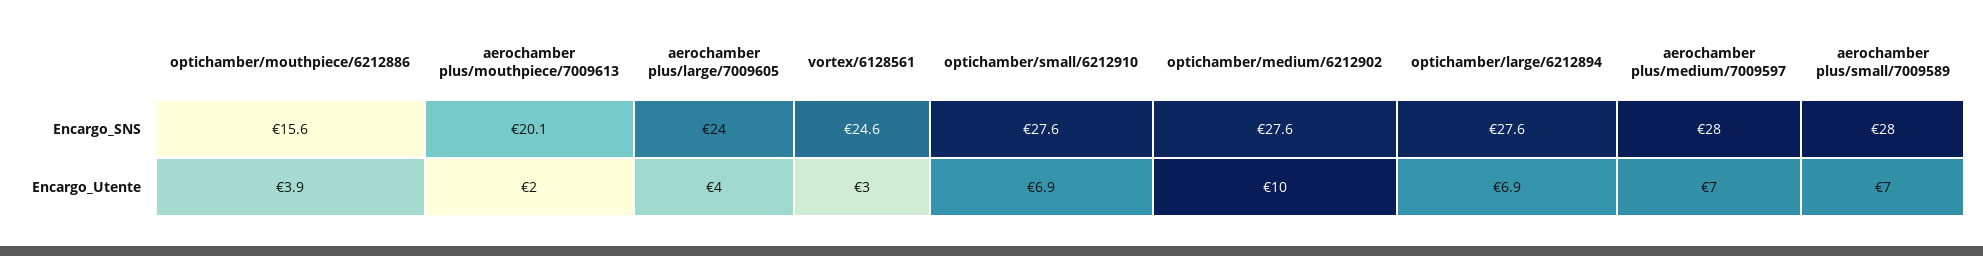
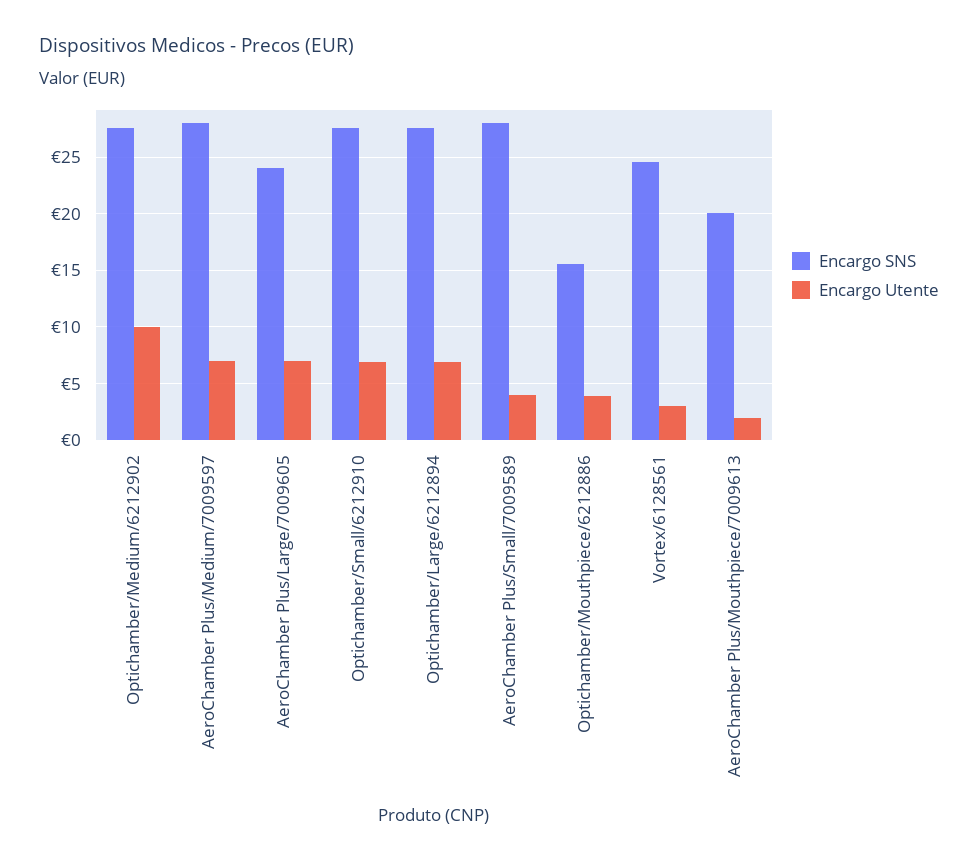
Encargo_Utente, aerochamber plus/large/7009605: 4 -> 7
Encargo_Utente, aerochamber plus/small/7009589: 7 -> 4

